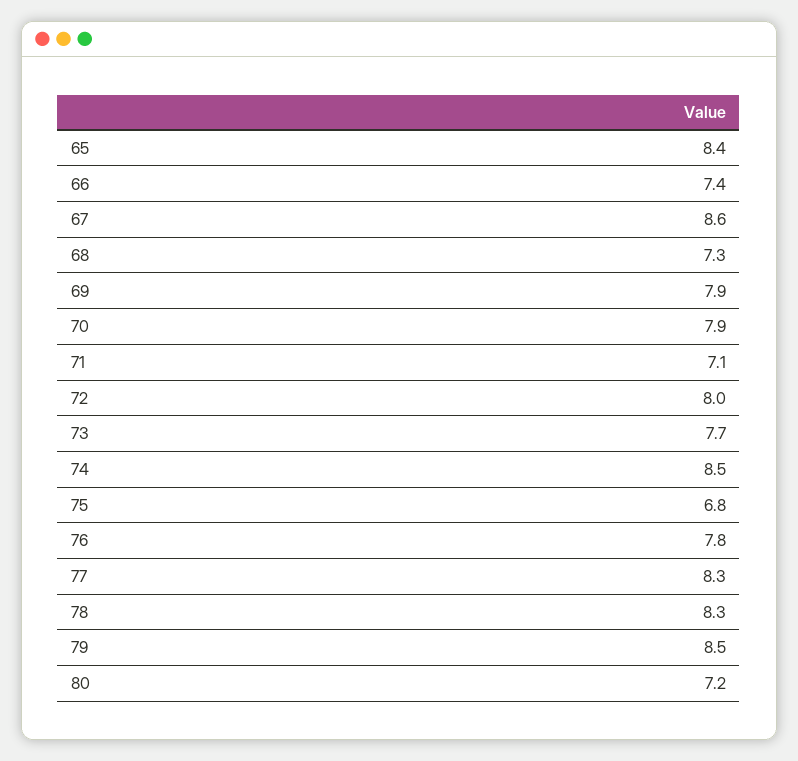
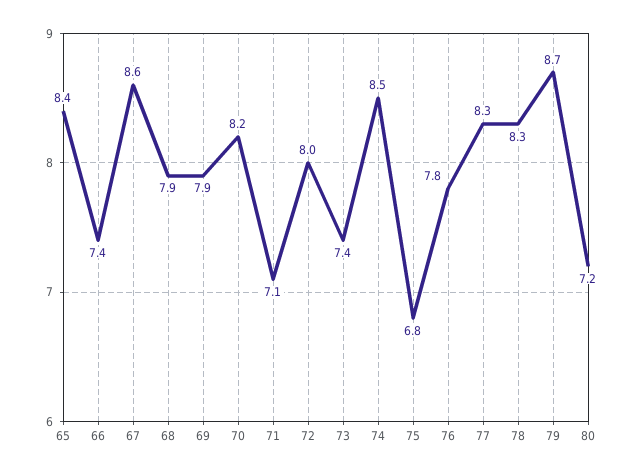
68: 7.3 -> 7.9
70: 7.9 -> 8.2
73: 7.7 -> 7.4
79: 8.5 -> 8.7

